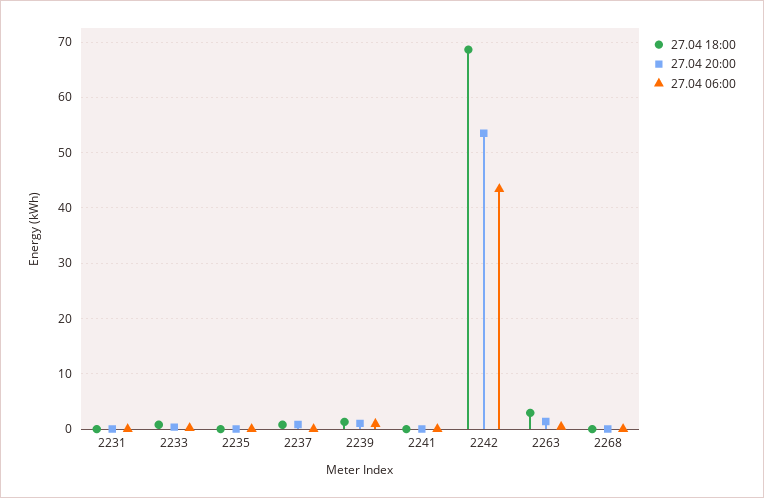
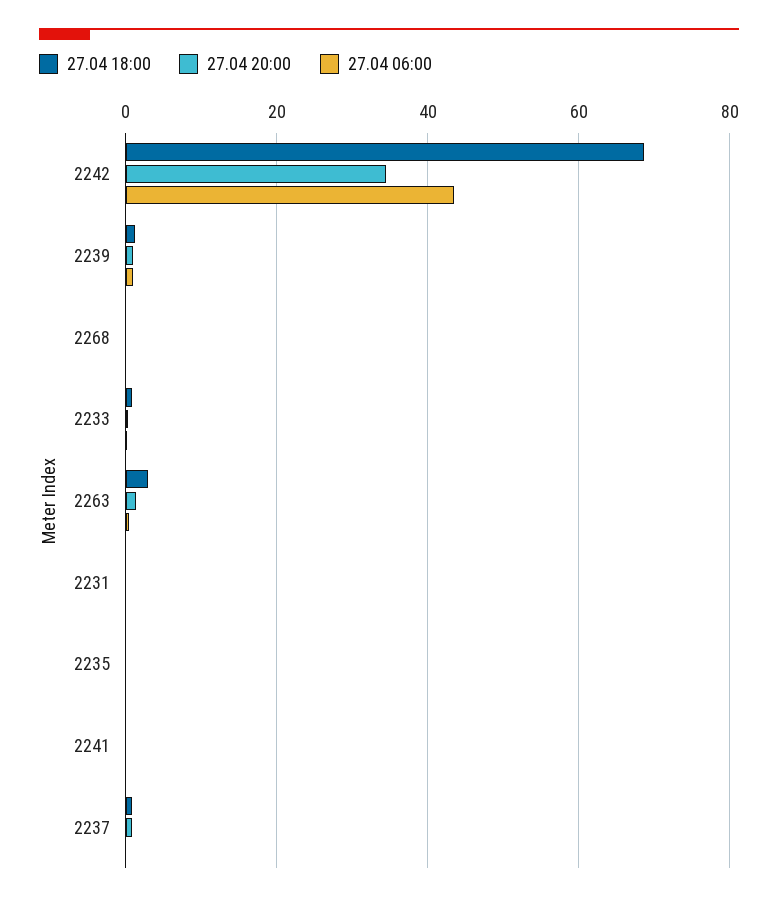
27.04 20:00, 2242: 54 -> 34

